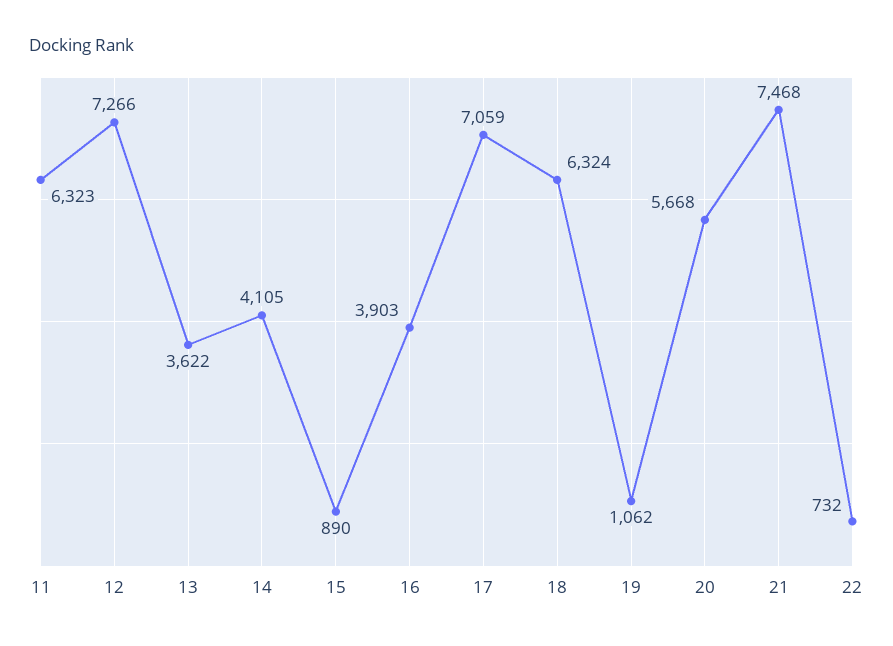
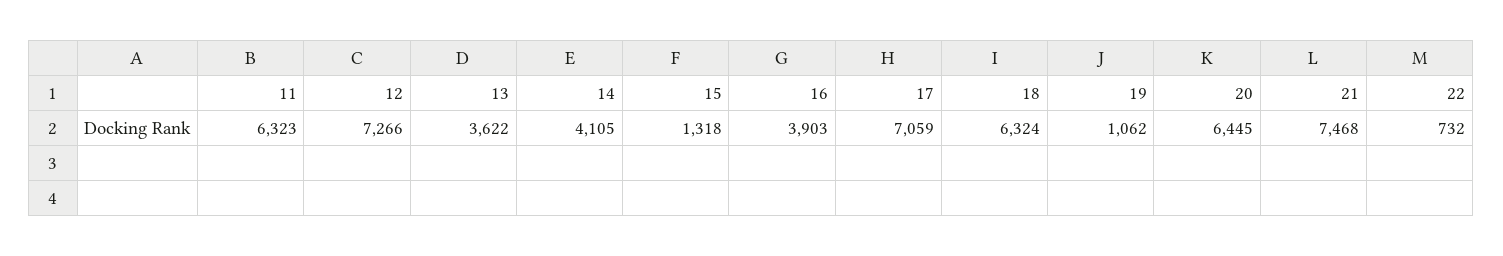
15: 890 -> 1318
20: 5668 -> 6445

